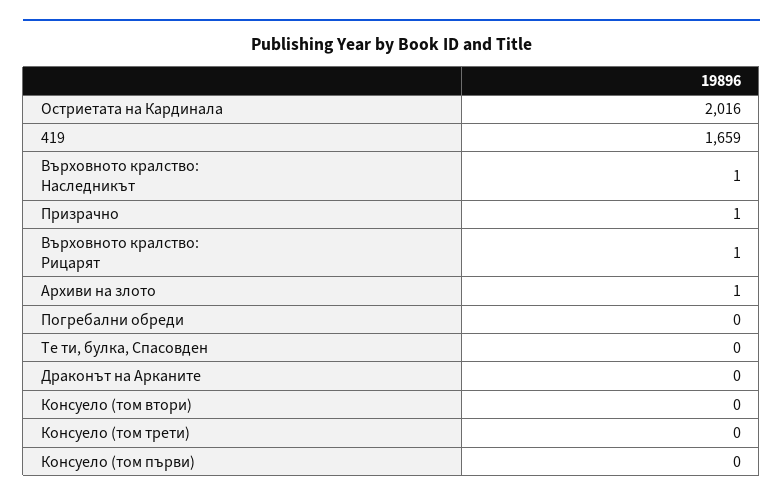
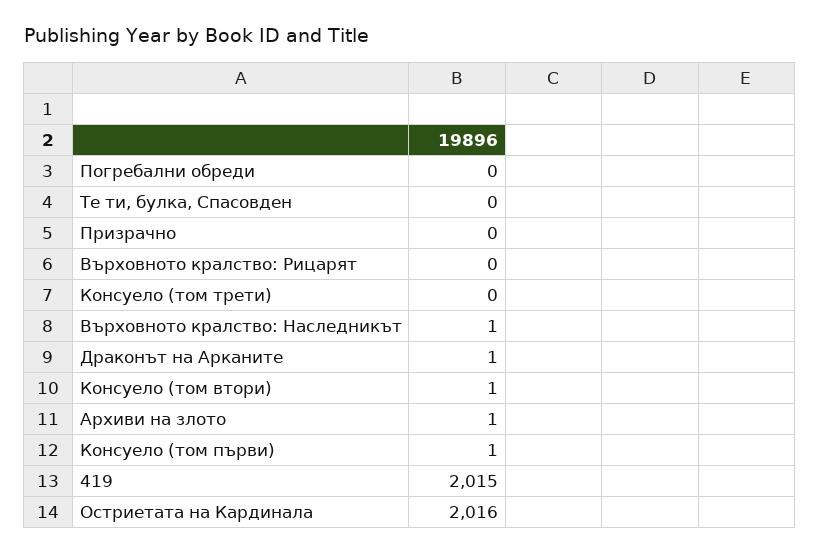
419: 1659 -> 2015
Призрачно: 1 -> 0
Върховното кралство: Рицарят: 1 -> 0
Драконът на Арканите: 0 -> 1
Консуело (том втори): 0 -> 1
Консуело (том първи): 0 -> 1

